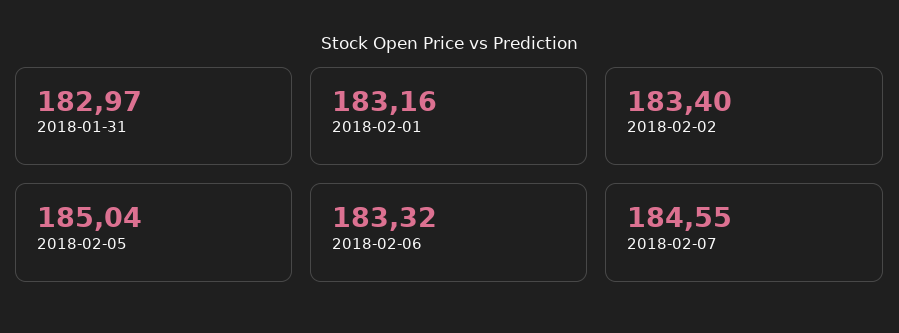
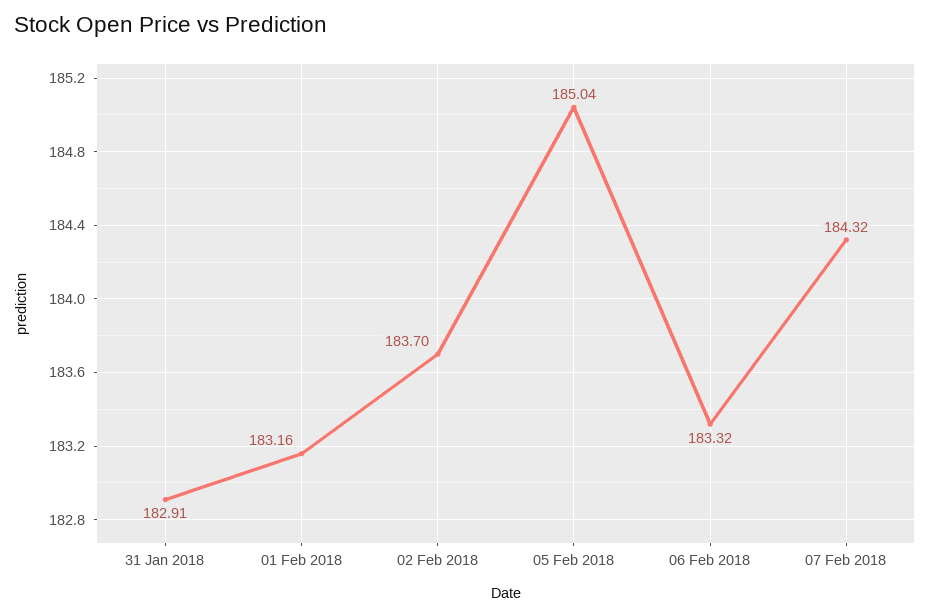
2018-01-31: 182.97 -> 182.91
2018-02-02: 183.4 -> 183.7
2018-02-07: 184.55 -> 184.32

